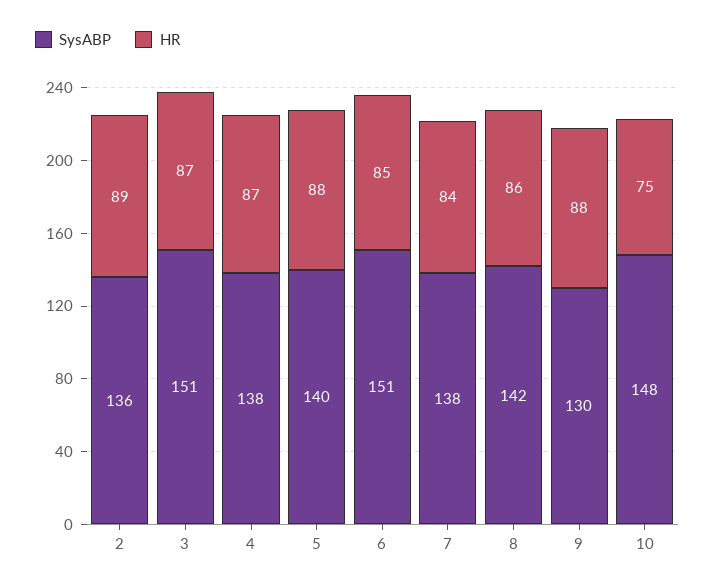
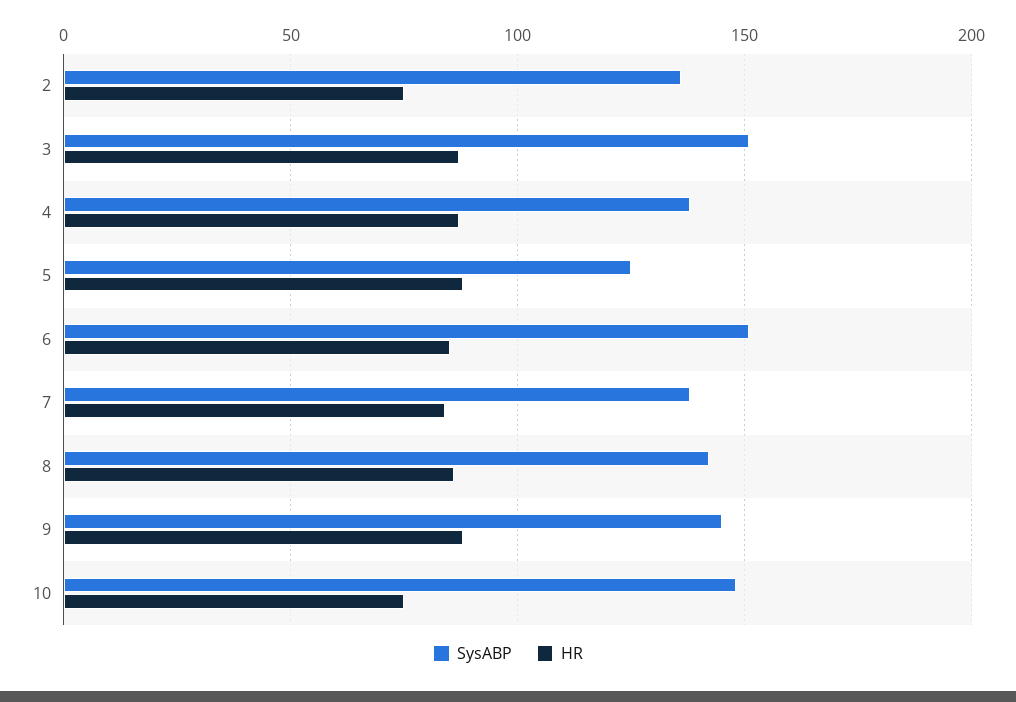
HR, 2: 89 -> 75
SysABP, 5: 140 -> 125
SysABP, 9: 130 -> 145

